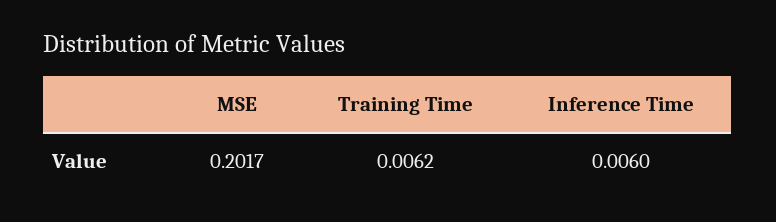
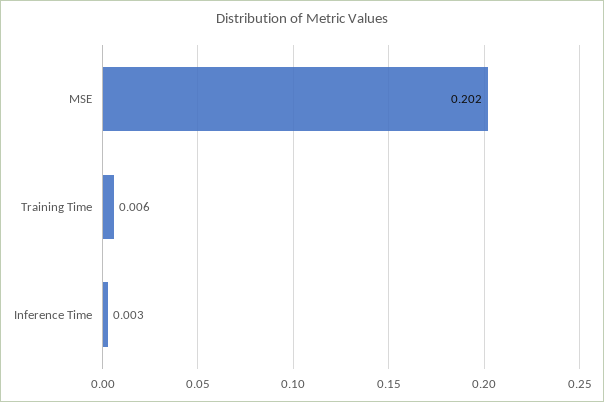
Inference Time: 0.006 -> 0.003

